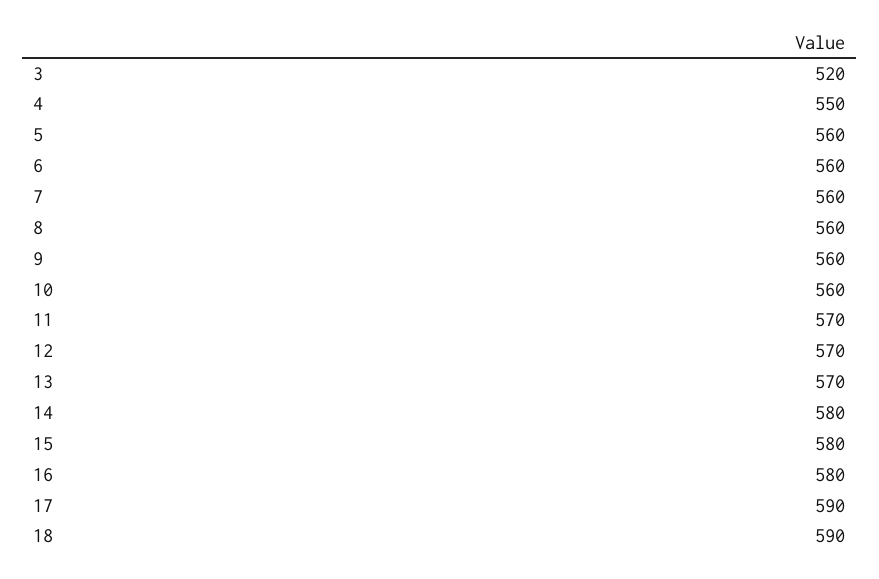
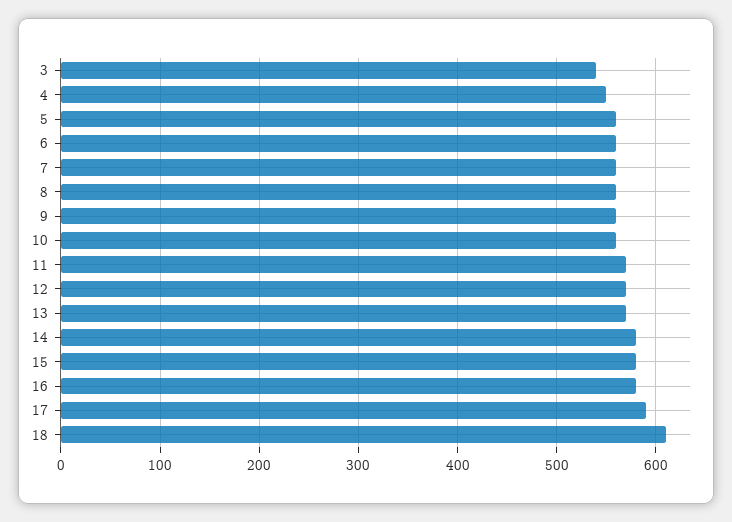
3: 520 -> 540
18: 590 -> 610

